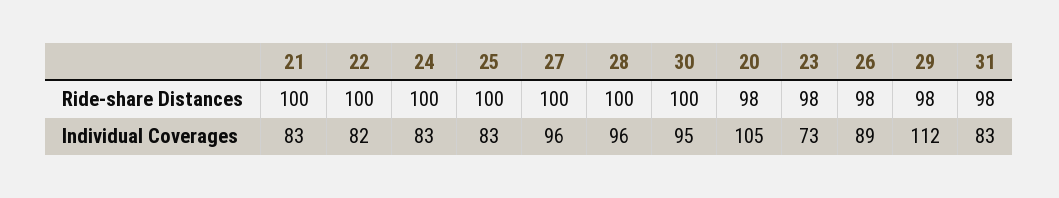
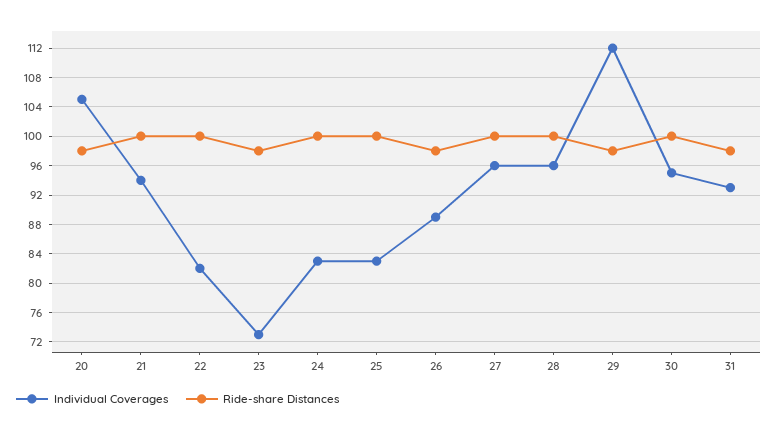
Individual Coverages, 21: 83 -> 94
Individual Coverages, 31: 83 -> 93

